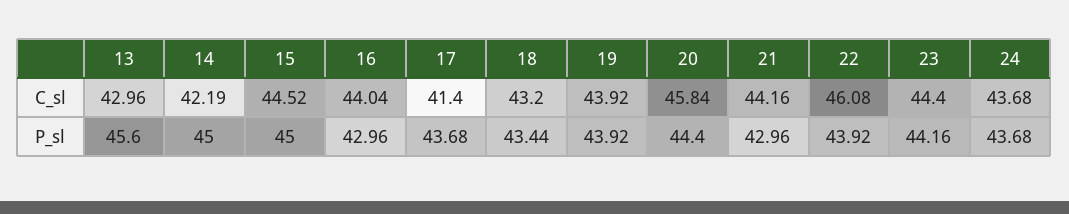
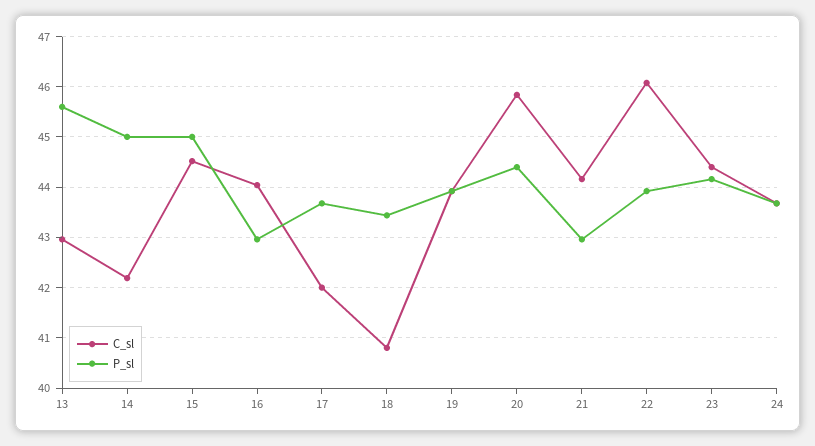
C_sl, 17: 41.4 -> 42
C_sl, 18: 43.2 -> 40.8

